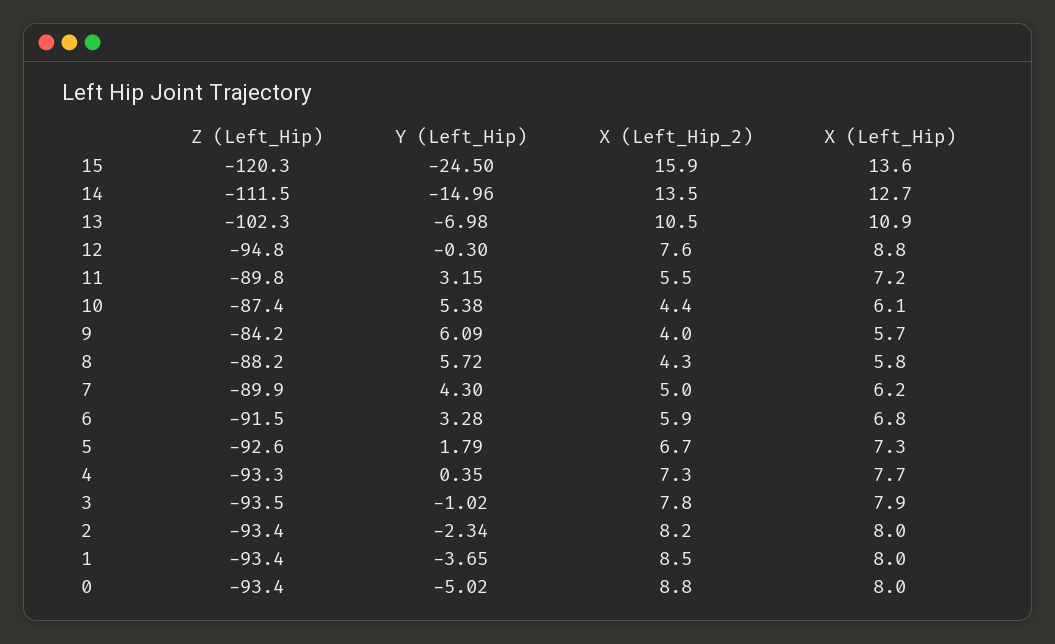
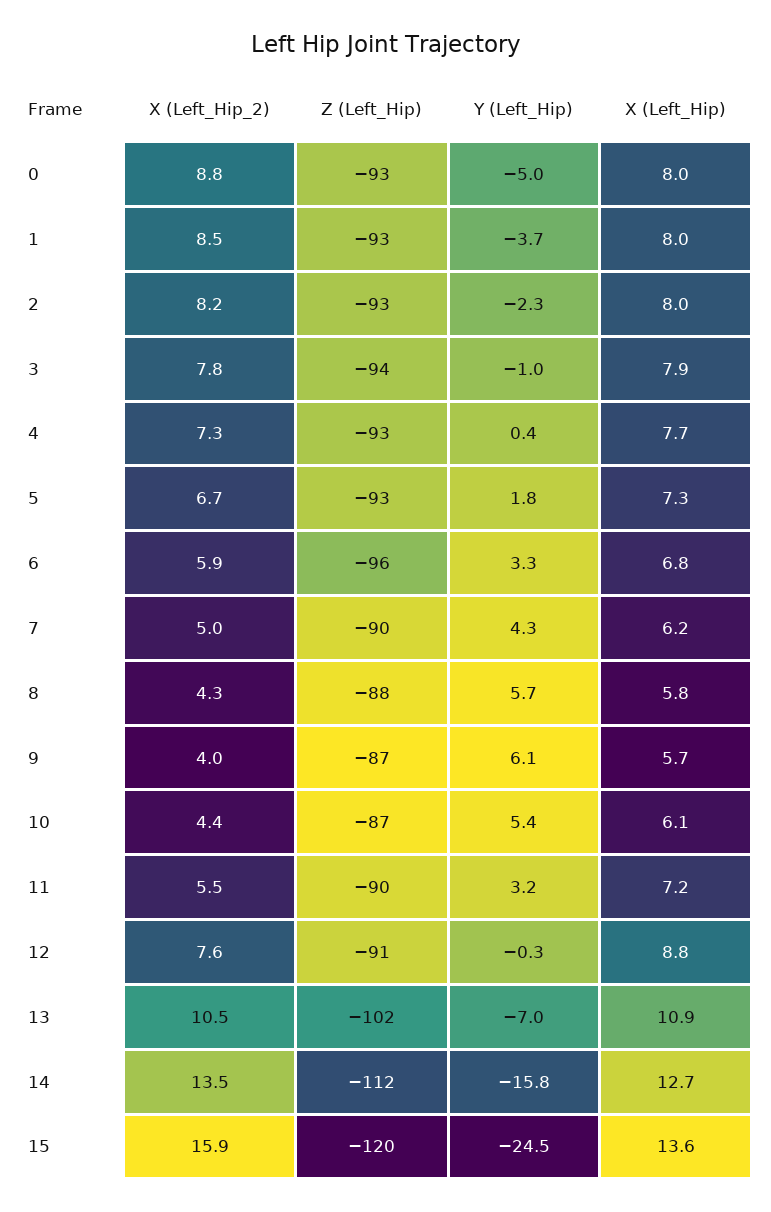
Y (Left_Hip), 14: -14.96 -> -15.8
Z (Left_Hip), 12: -94.8 -> -91
Z (Left_Hip), 9: -84.2 -> -87
Z (Left_Hip), 6: -91.5 -> -96

